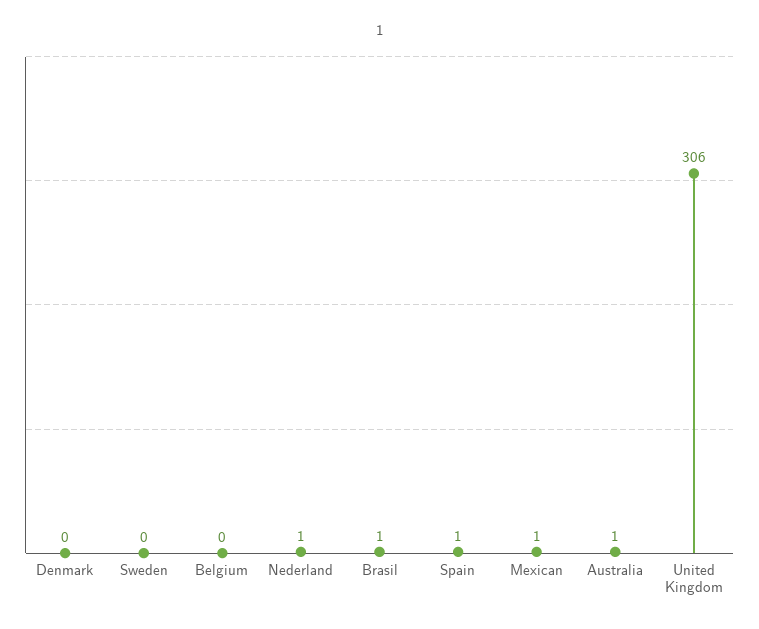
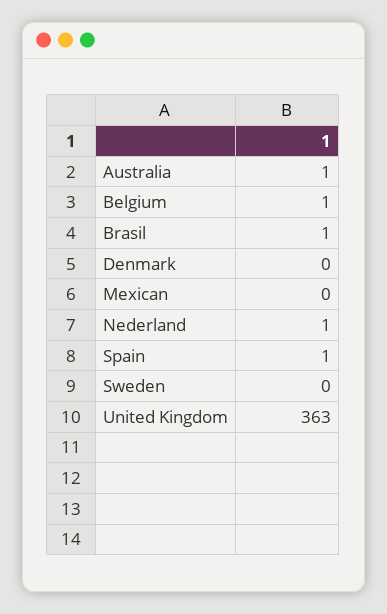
Belgium: 0 -> 1
Mexican: 1 -> 0
United Kingdom: 306 -> 363

